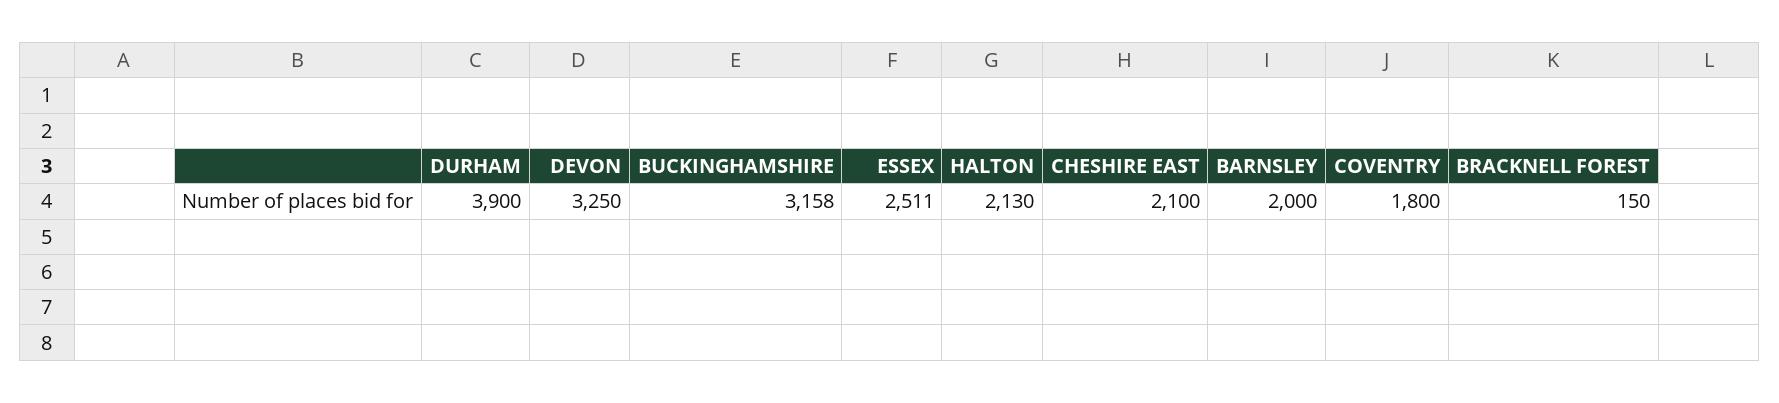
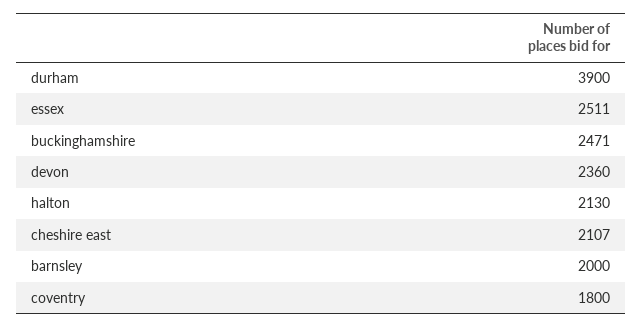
DEVON: 3250 -> 2360
BUCKINGHAMSHIRE: 3158 -> 2471
CHESHIRE EAST: 2100 -> 2107
BRACKNELL FOREST: 150 -> none

